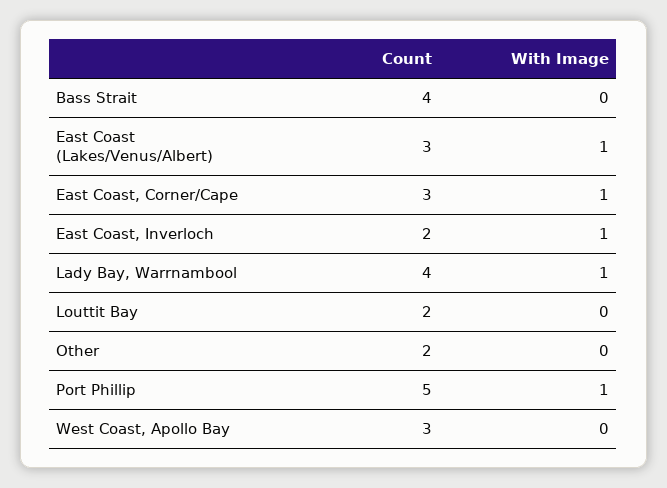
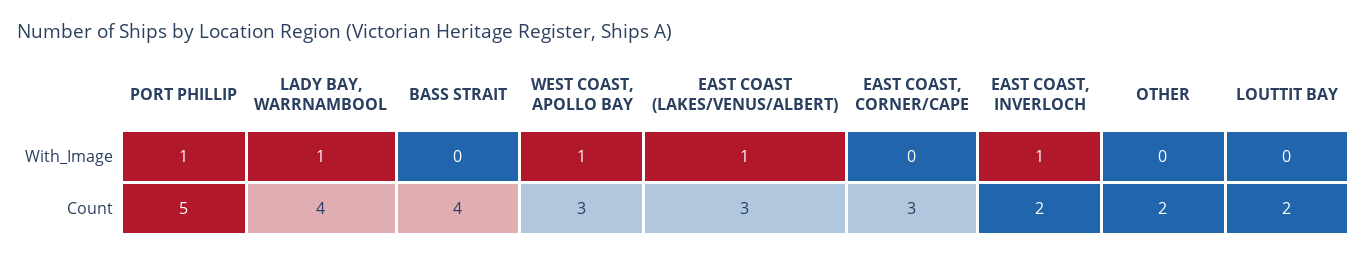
With Image, East Coast, Corner/Cape: 1 -> 0
With Image, West Coast, Apollo Bay: 0 -> 1

